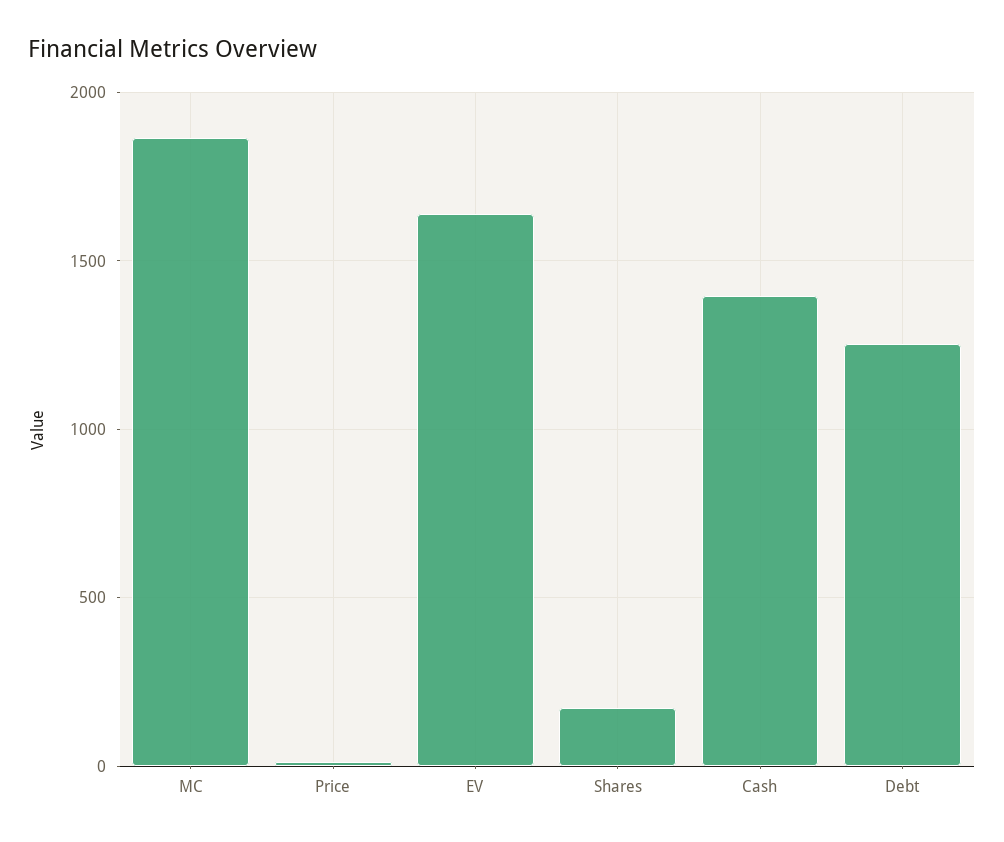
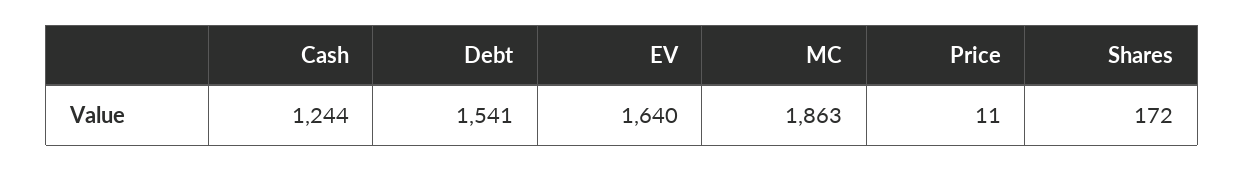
Cash: 1400 -> 1244
Debt: 1250 -> 1541

